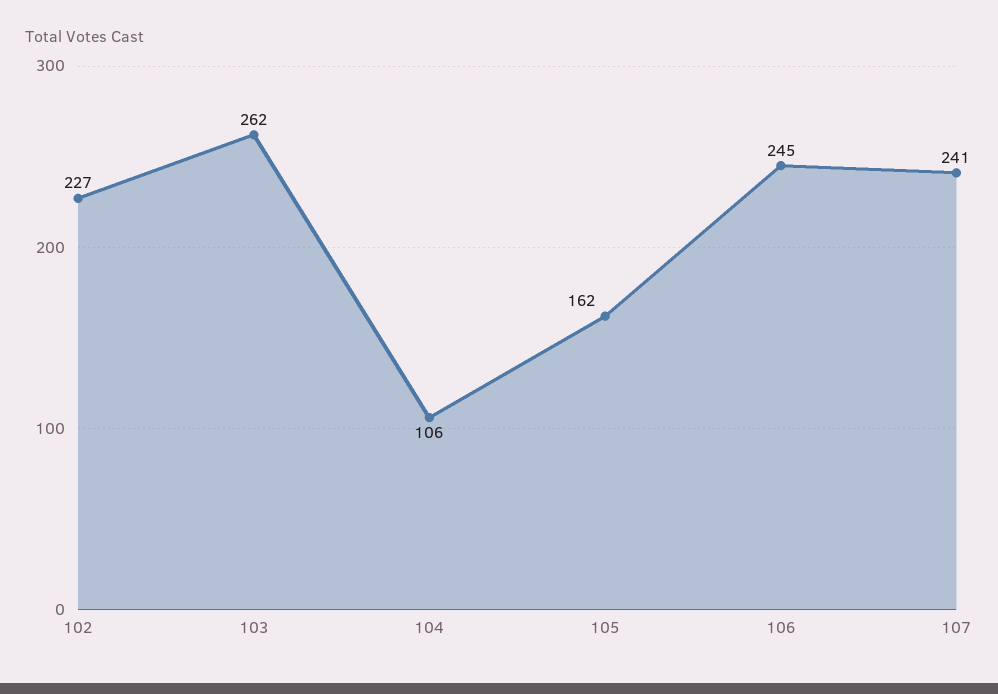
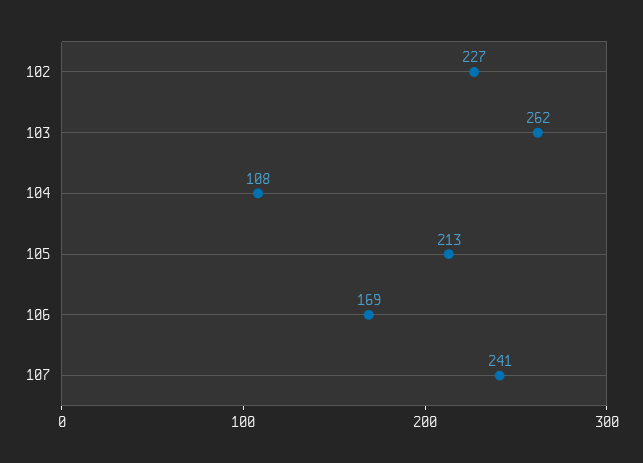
104: 106 -> 108
105: 162 -> 213
106: 245 -> 169

